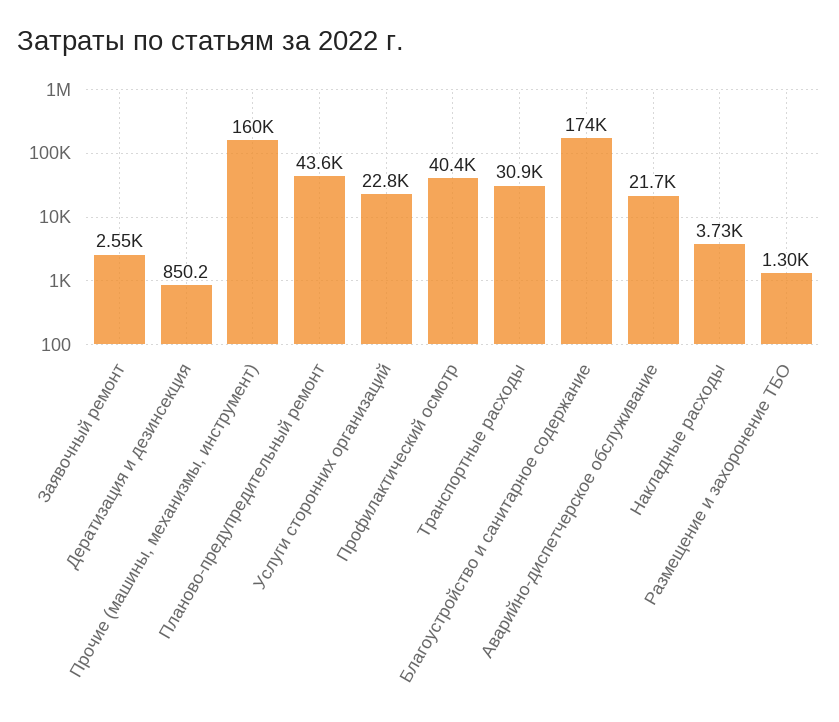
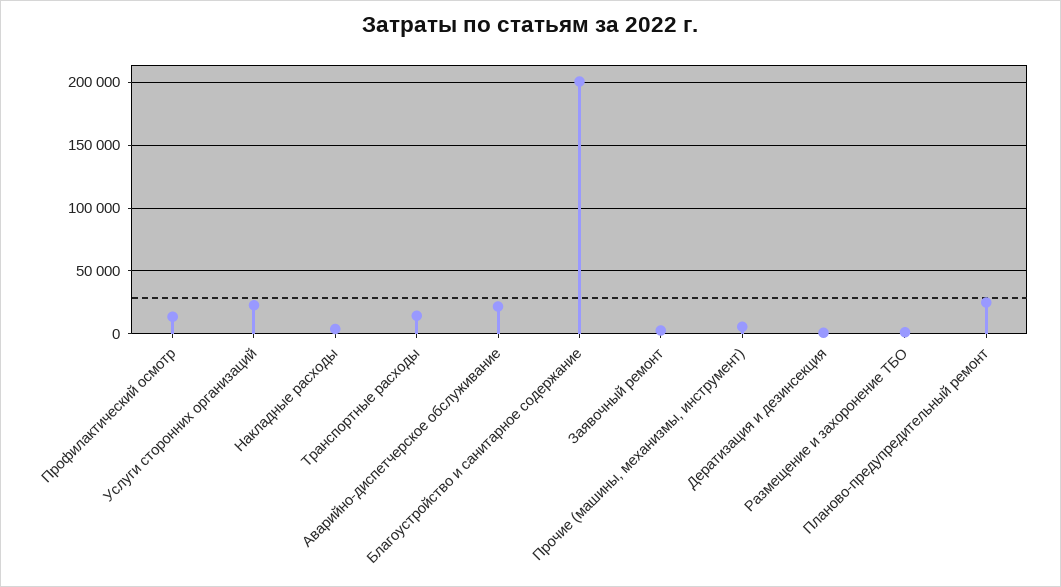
Прочие (машины, механизмы, инструмент): 160000 -> 5000
Планово-предупредительный ремонт: 43600 -> 25000
Профилактический осмотр: 40400 -> 15000
Транспортные расходы: 30900 -> 15000
Благоустройство и санитарное содержание: 174000 -> 200000

